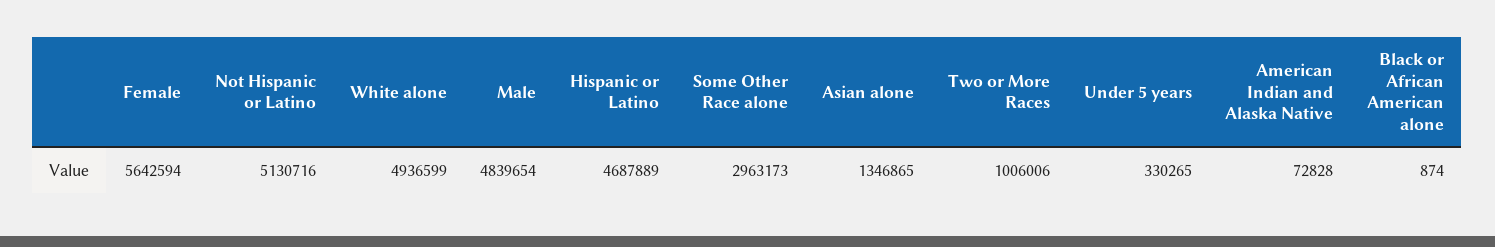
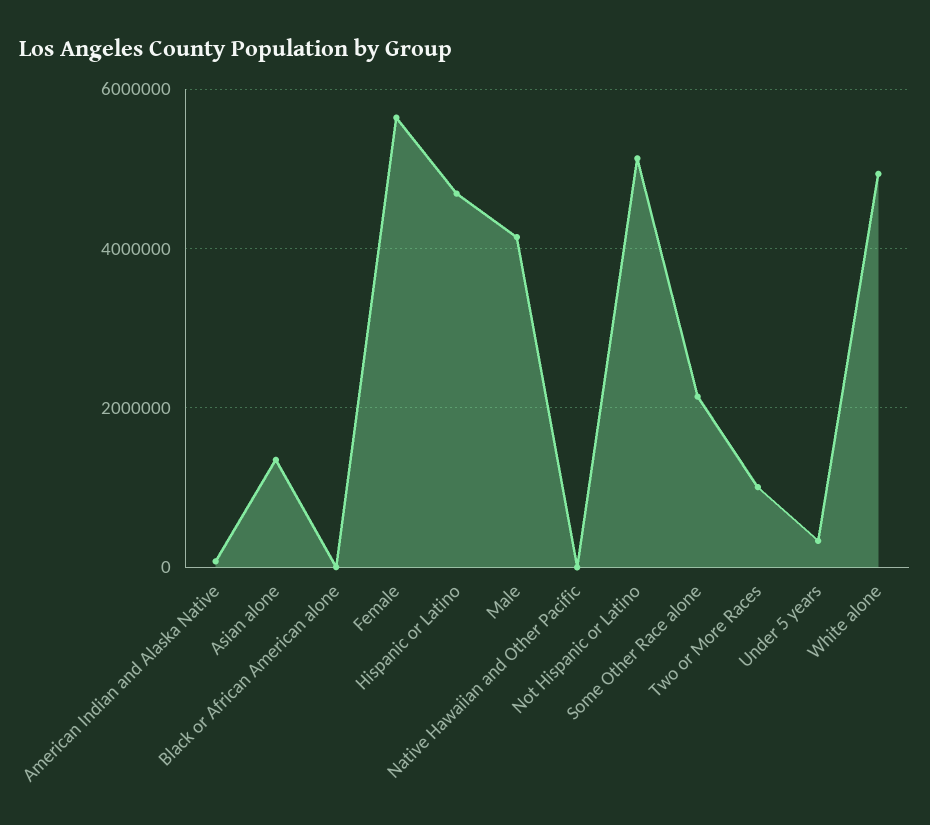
Male: 4839654 -> 4200000
Some Other Race alone: 2963173 -> 2200000
Native Hawaiian and Other Pacific: none -> 0

